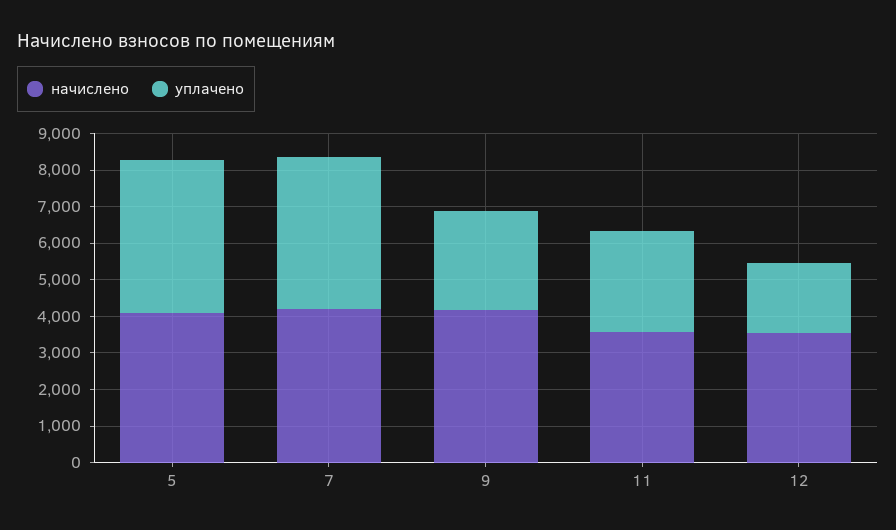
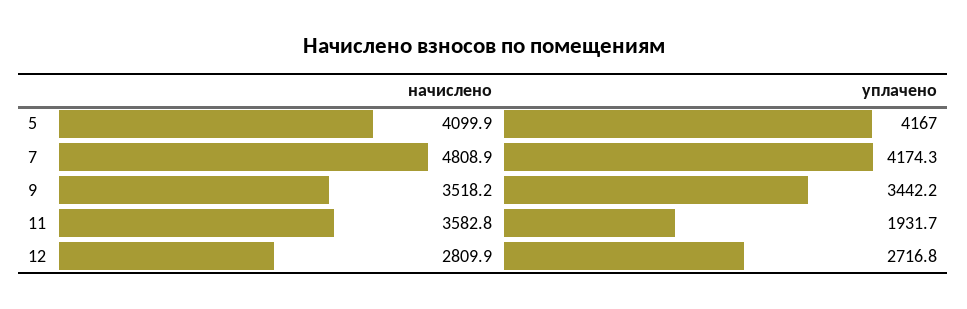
начислено, 7: 4250 -> 4808.9
начислено, 9: 4250 -> 3518.2
уплачено, 9: 2750 -> 3442.2
уплачено, 11: 2750 -> 1931.7
начислено, 12: 3500 -> 2809.9
уплачено, 12: 2000 -> 2716.8

